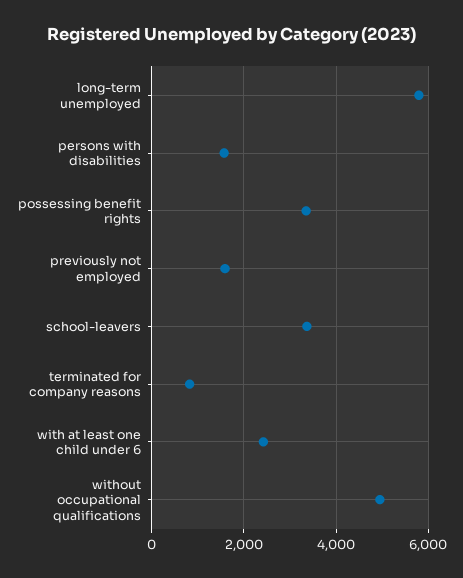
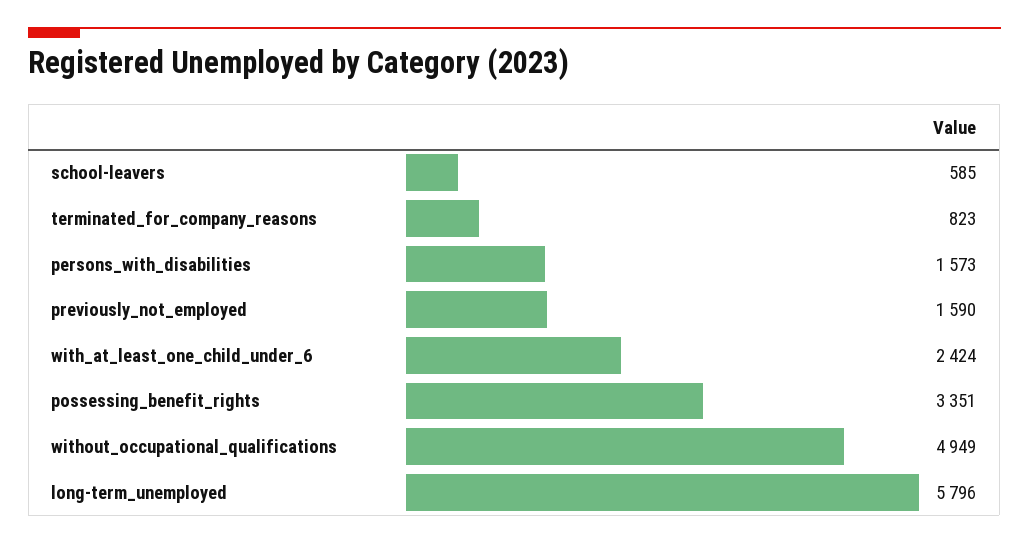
school-leavers: 3400 -> 585

